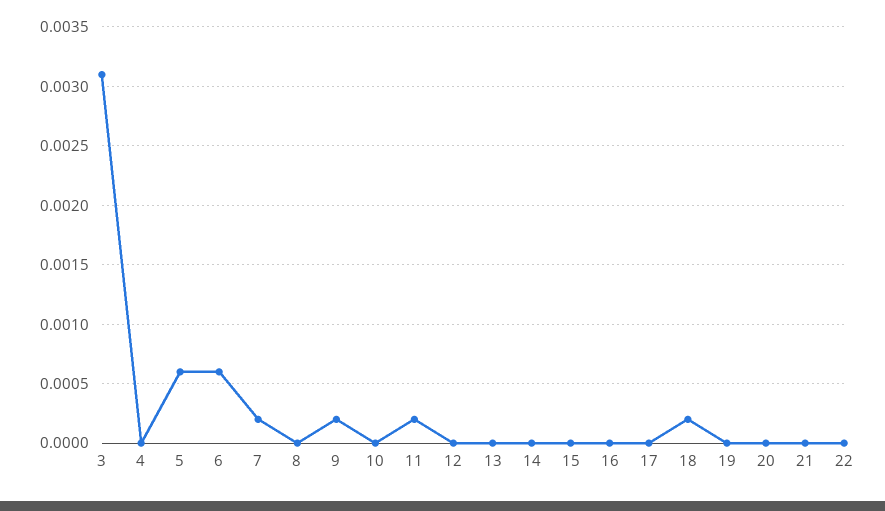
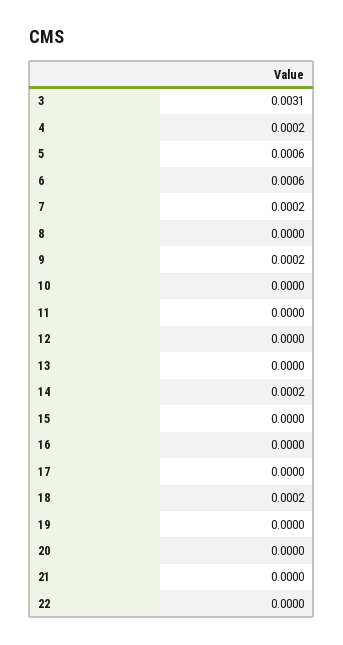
4: 0 -> 0.0002
11: 0.0002 -> 0
14: 0 -> 0.0002

